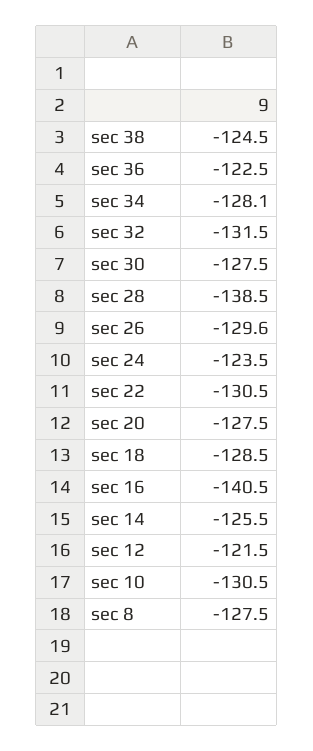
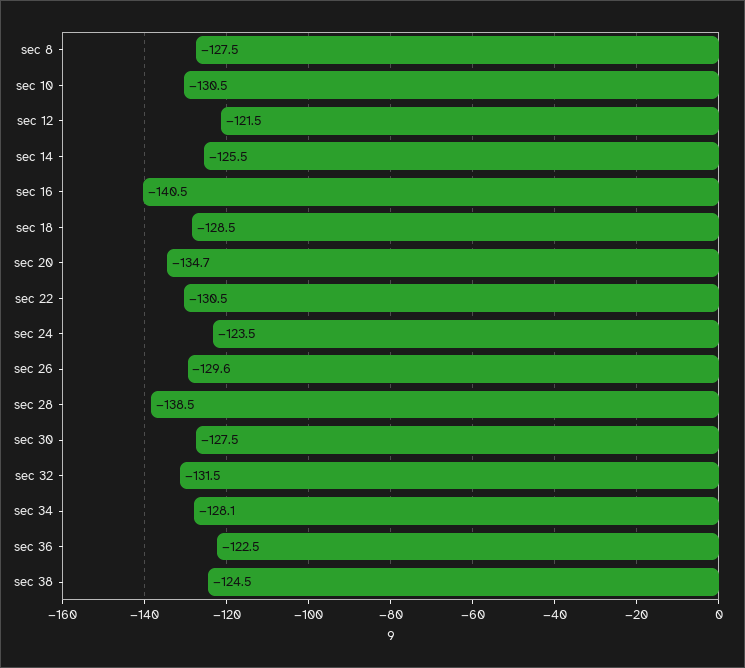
sec 20: -127.5 -> -134.7

